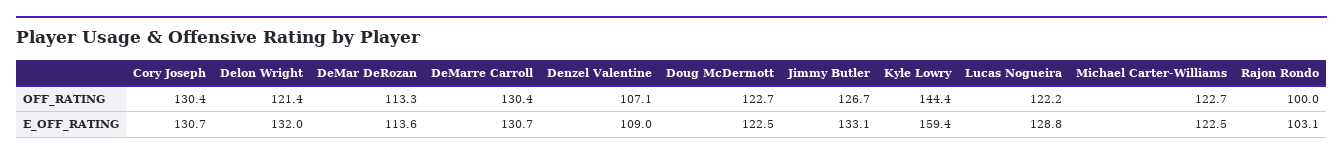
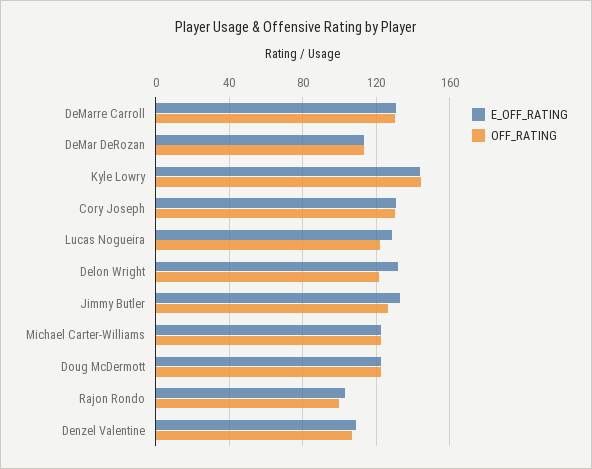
E_OFF_RATING, Kyle Lowry: 159.4 -> 145

